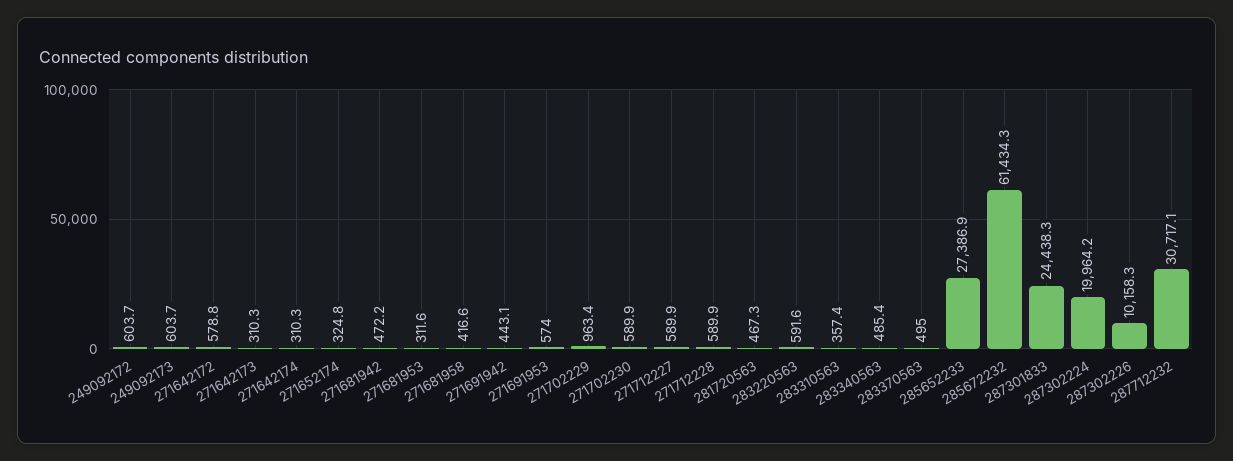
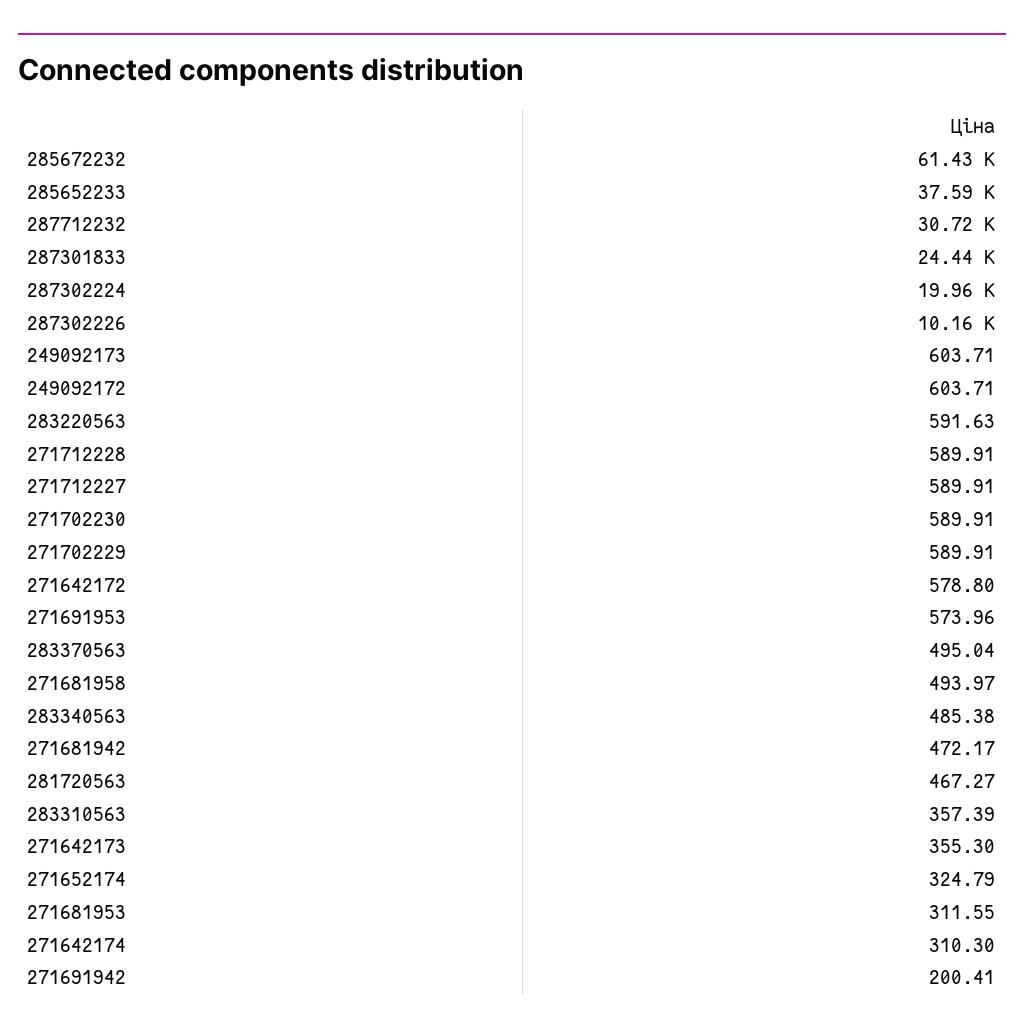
271642173: 310.3 -> 355.3
271681958: 416.6 -> 493.97
271691942: 443.1 -> 200.41
271702229: 963.4 -> 589.91
285652233: 27386.9 -> 37590

